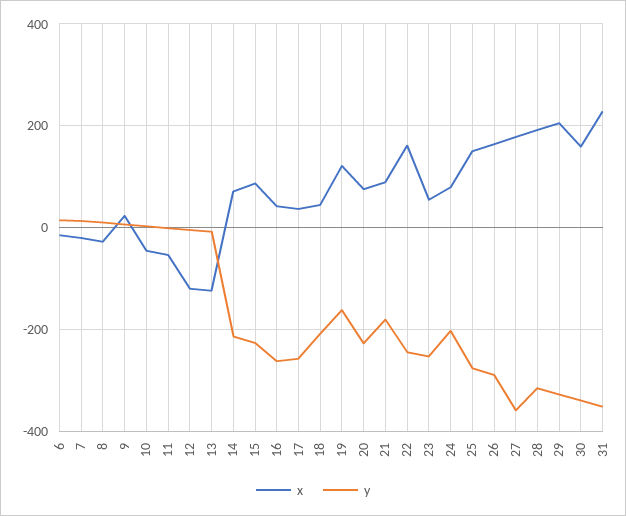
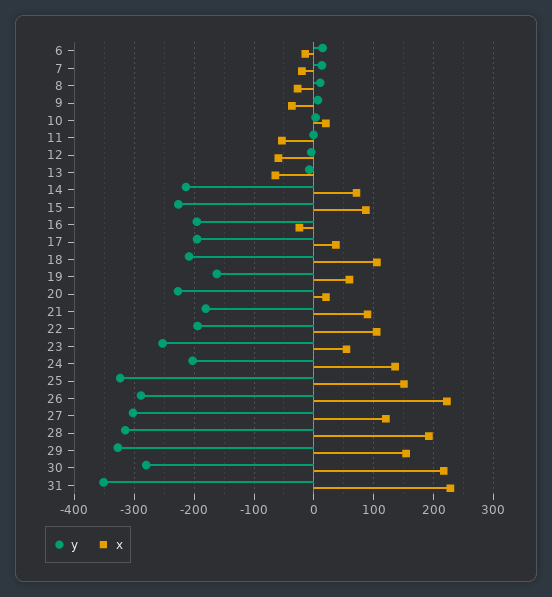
x, 9: 20 -> -40
x, 10: -40 -> 20
x, 12: -120 -> -60
x, 13: -120 -> -60
x, 16: 40 -> -20
y, 16: -260 -> -200
y, 17: -260 -> -200
x, 18: 40 -> 100
x, 19: 120 -> 60
x, 20: 80 -> 20
x, 22: 160 -> 100
y, 22: -240 -> -200
x, 24: 80 -> 140
y, 25: -280 -> -320
x, 26: 160 -> 220
x, 27: 180 -> 120
y, 27: -360 -> -300
x, 29: 200 -> 160
x, 30: 160 -> 220
y, 30: -340 -> -280

